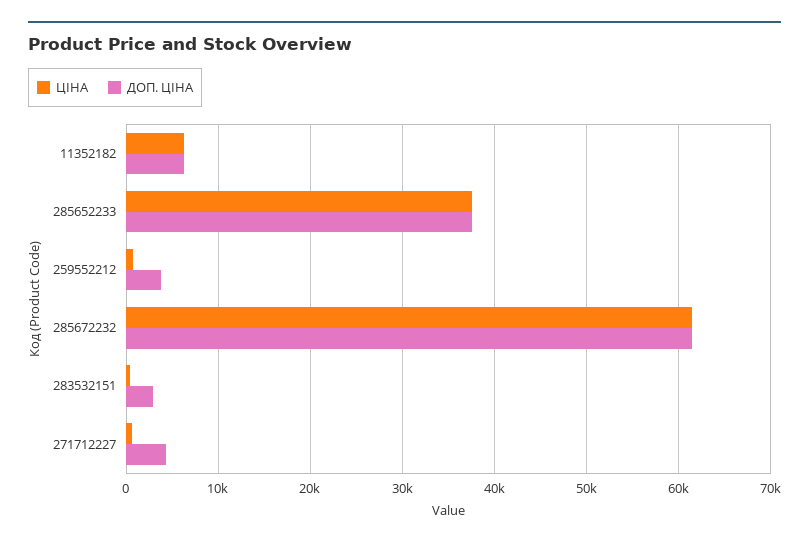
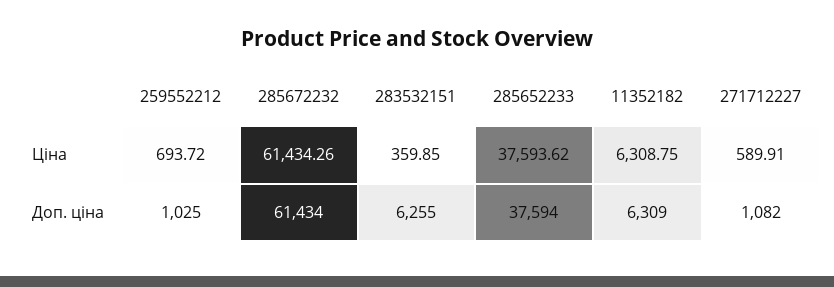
ДОП. ЦІНА, 259552212: 4000 -> 1025
ДОП. ЦІНА, 283532151: 3000 -> 6255
ДОП. ЦІНА, 271712227: 4000 -> 1082

